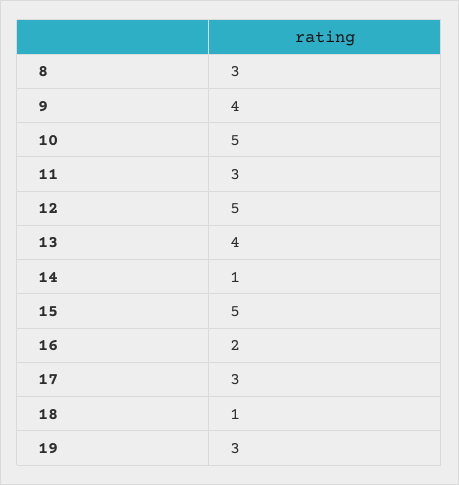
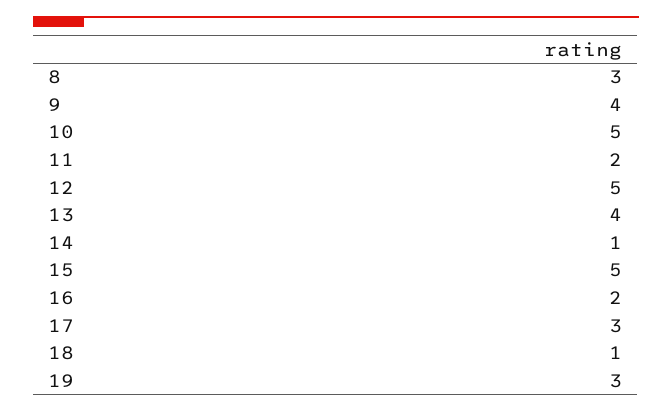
11: 3 -> 2

